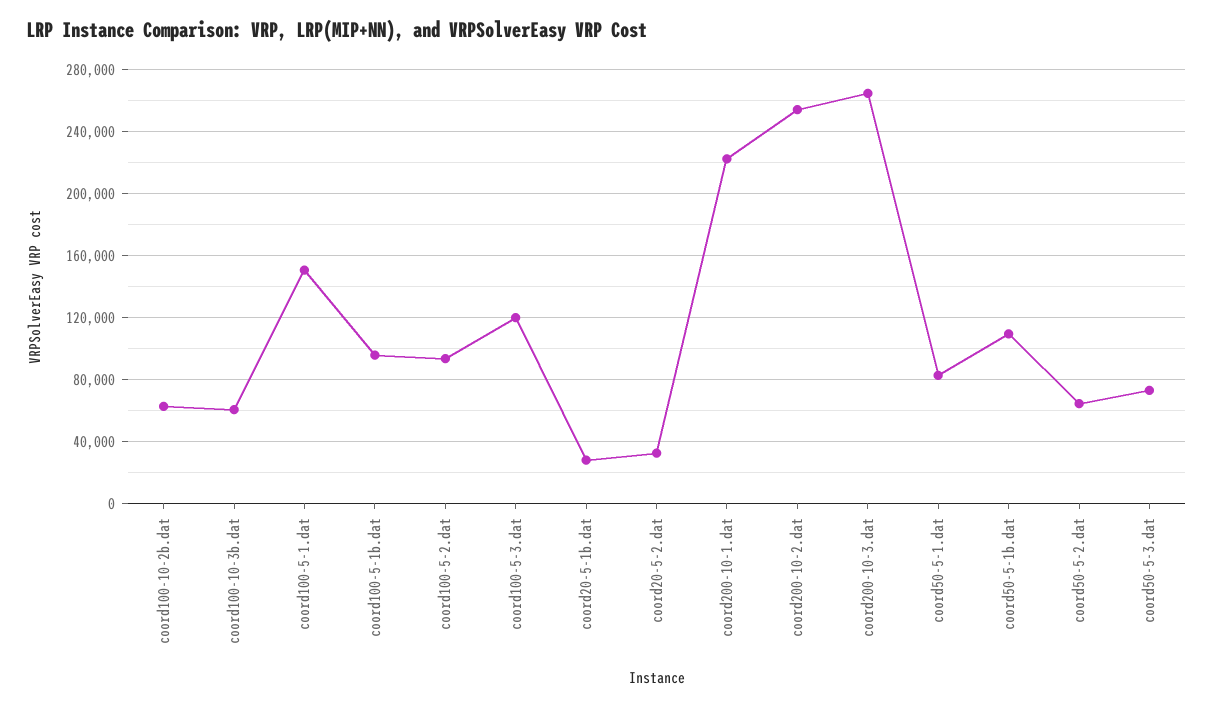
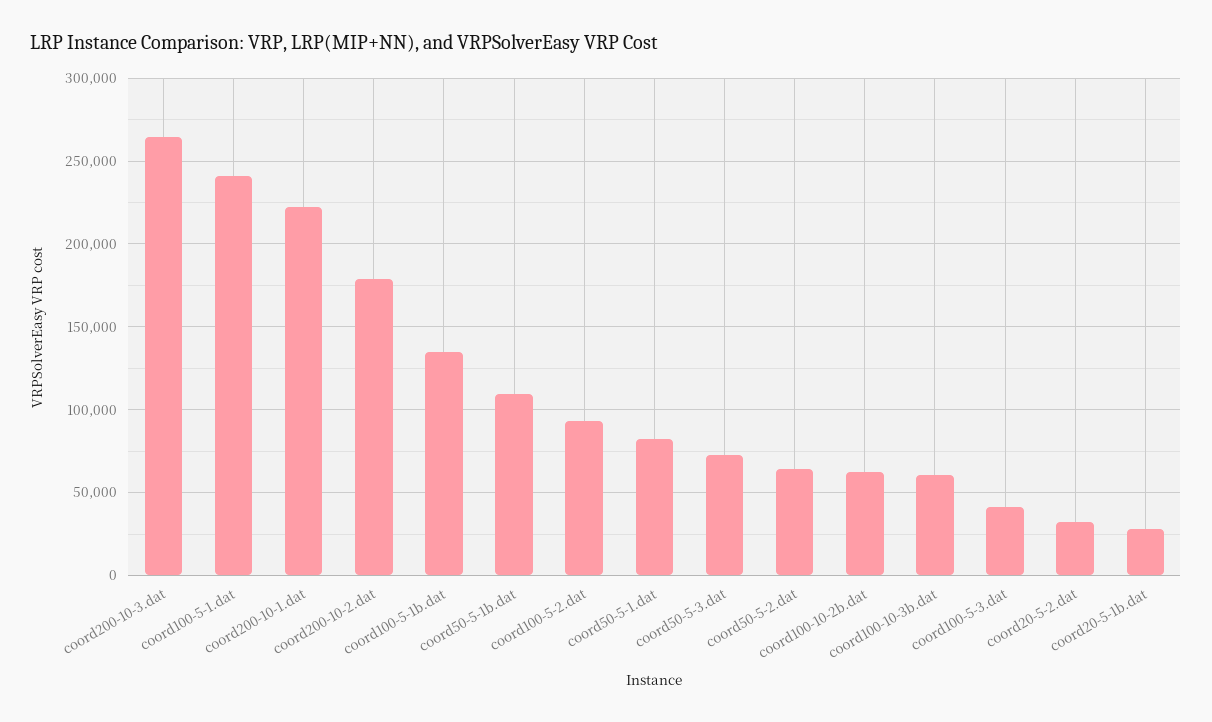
coord100-5-1.dat: 150000 -> 240000
coord100-5-1b.dat: 95000 -> 135000
coord100-5-3.dat: 120000 -> 40000
coord200-10-2.dat: 255000 -> 180000

